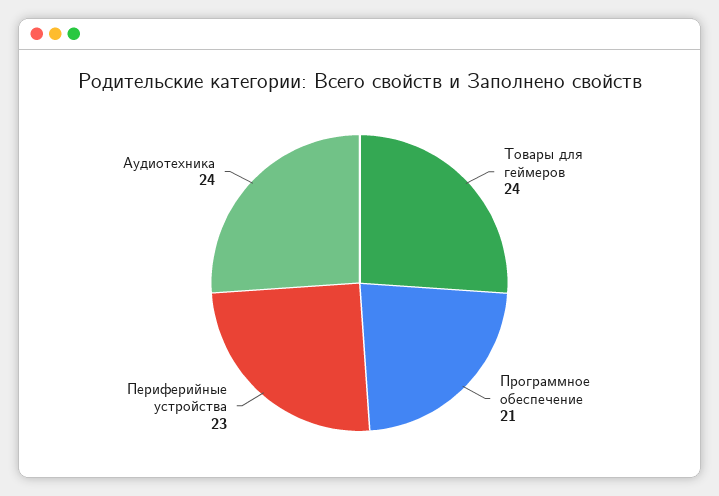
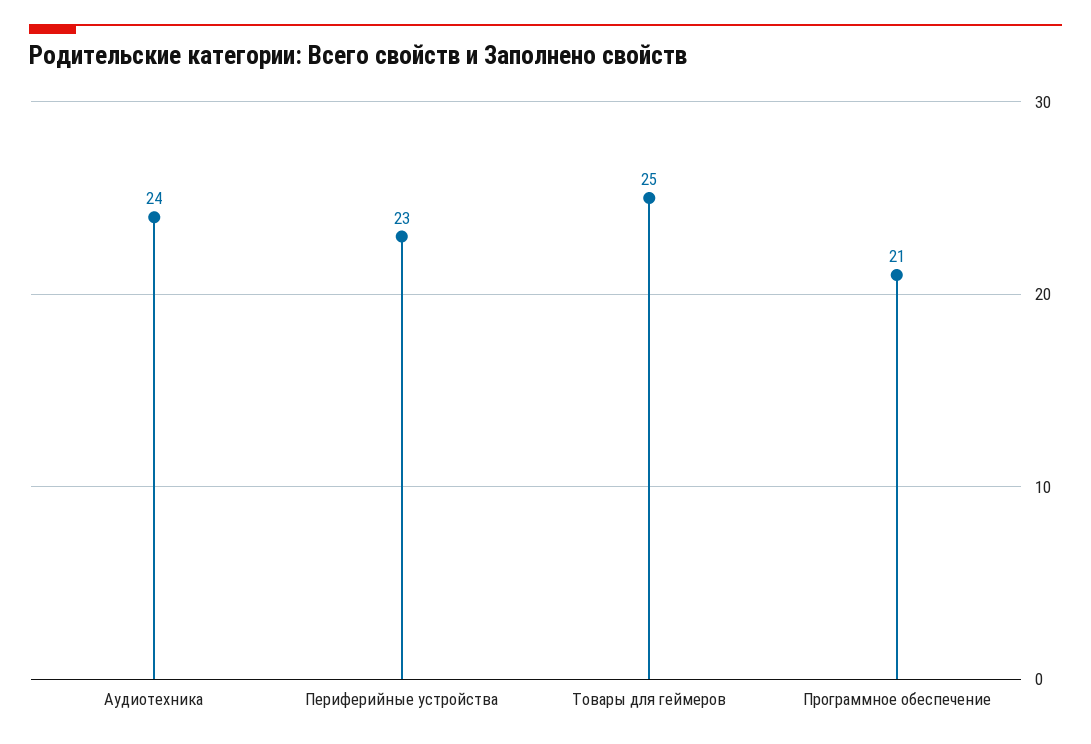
Товары для геймеров: 24 -> 25

